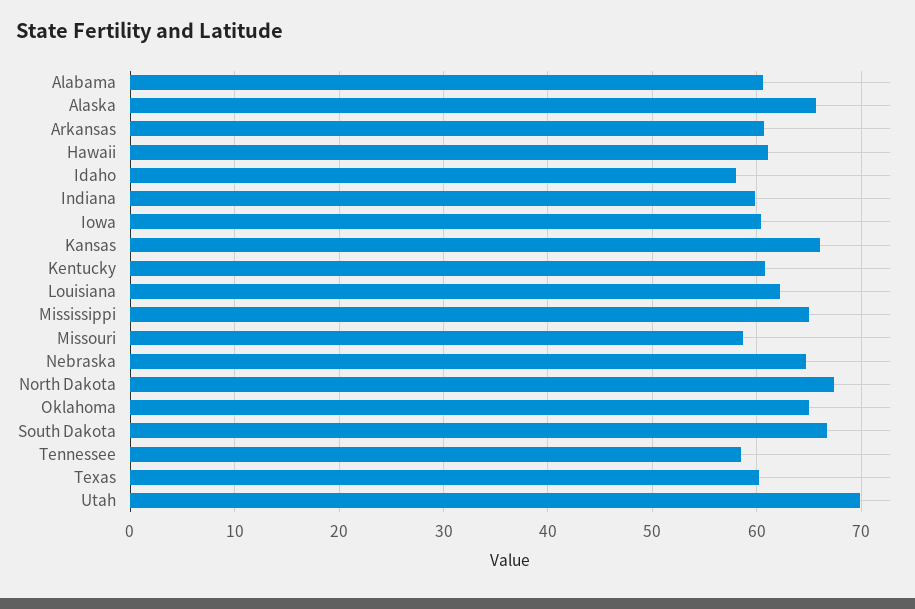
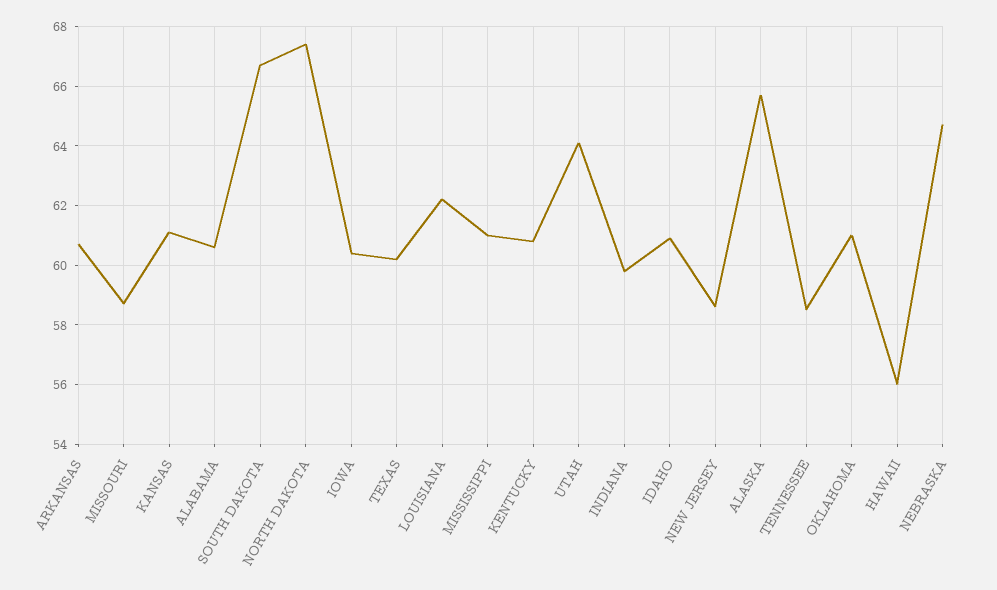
Hawaii: 61 -> 56
Idaho: 58 -> 61
Kansas: 66 -> 61
Mississippi: 65 -> 61
Oklahoma: 65 -> 61
Utah: 70 -> 64
NEW JERSEY: none -> 58.5

